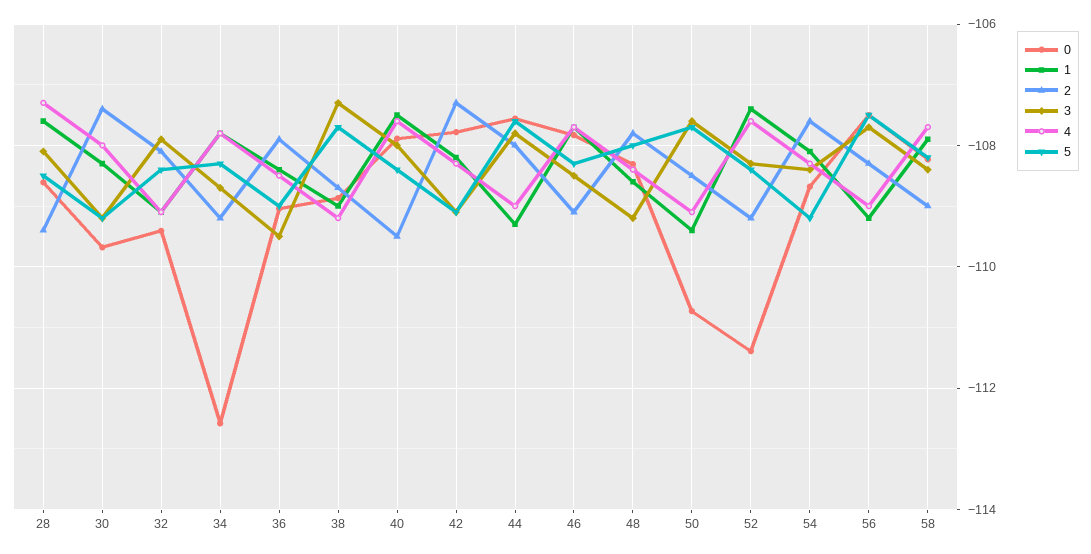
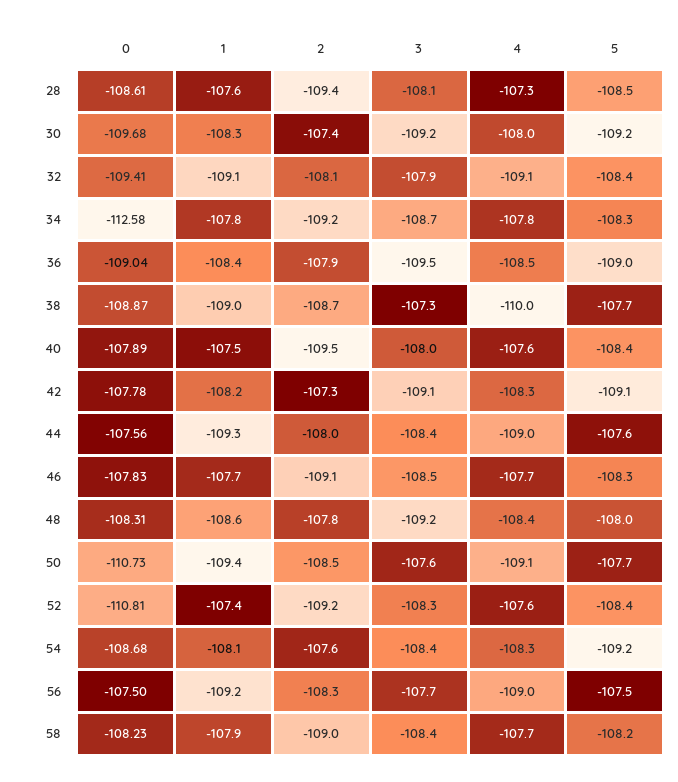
4, 38: -109.2 -> -110
3, 44: -107.8 -> -108.4
0, 52: -111.4 -> -110.81

